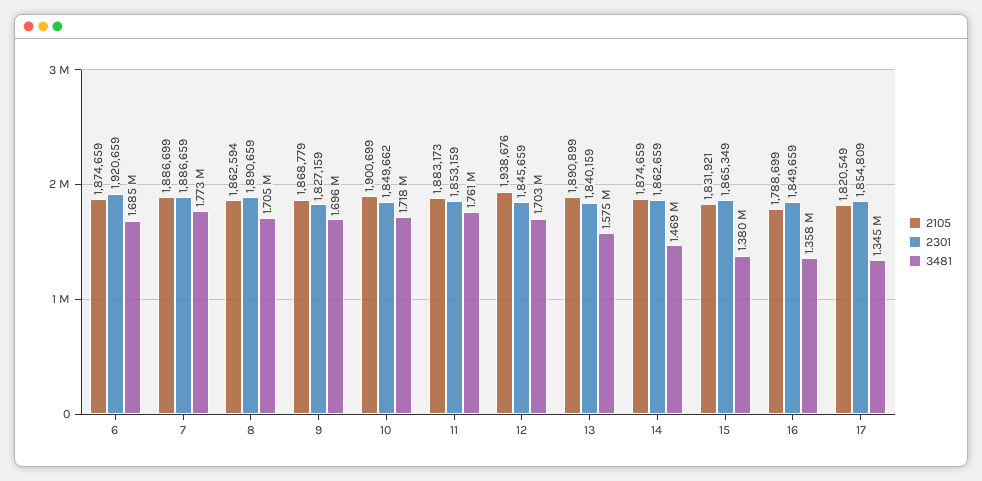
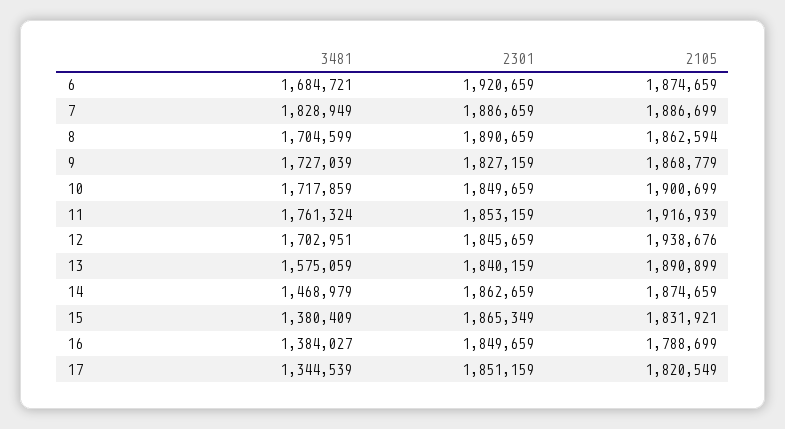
3481, 7: 1773000 -> 1828949
3481, 9: 1696000 -> 1727039
2301, 10: 1849662 -> 1849659
2105, 11: 1883173 -> 1916939
3481, 16: 1358000 -> 1384027
2301, 17: 1854809 -> 1851159

